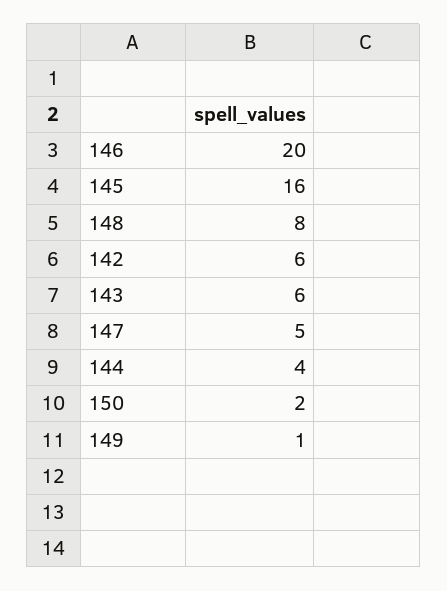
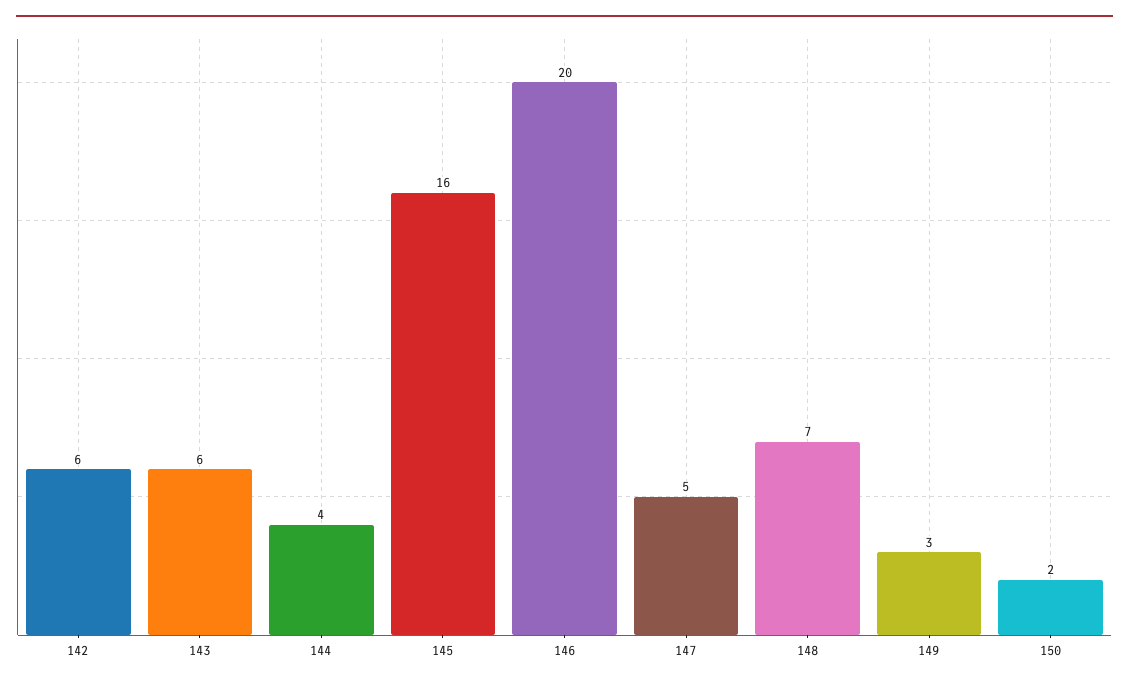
148: 8 -> 7
149: 1 -> 3

